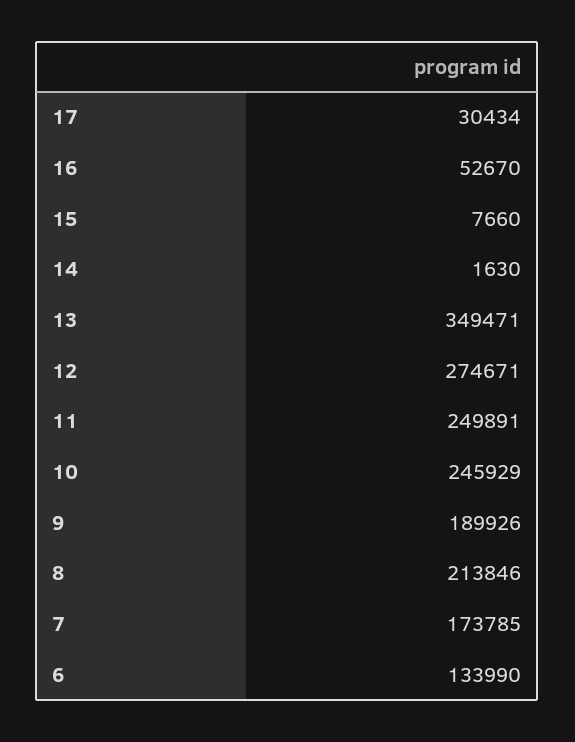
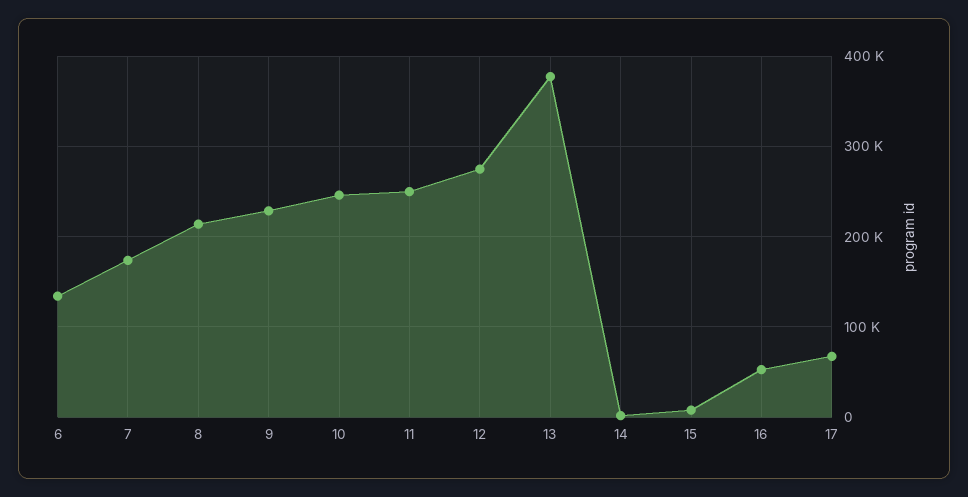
17: 30434 -> 70000
13: 349471 -> 380000
9: 189926 -> 230000

